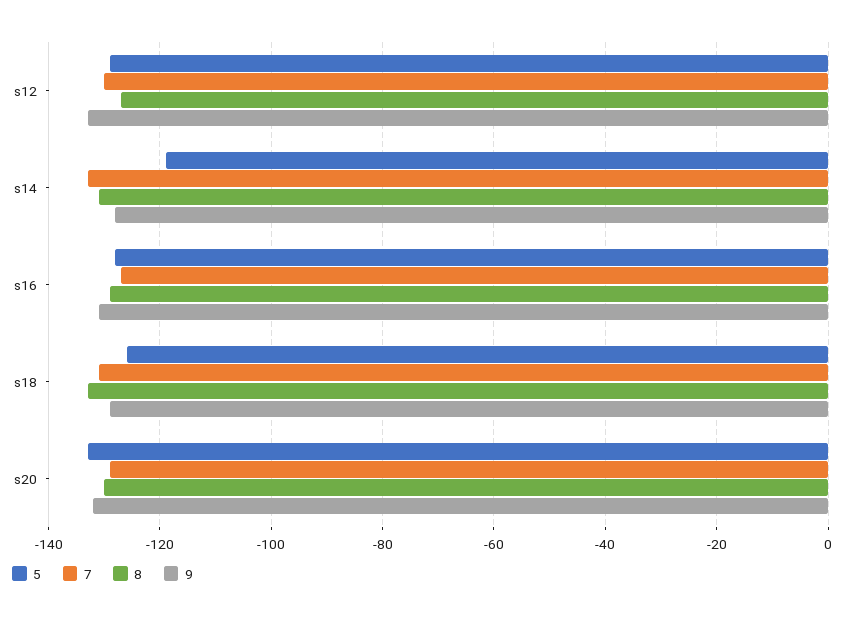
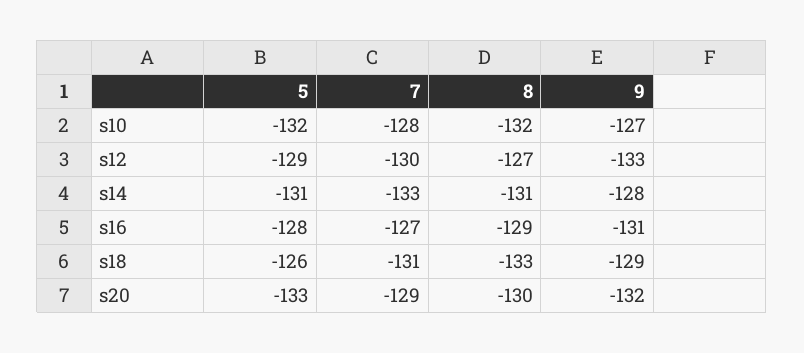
5, s14: -120 -> -131
5, s10: none -> -132
7, s10: none -> -128
8, s10: none -> -132
9, s10: none -> -127

